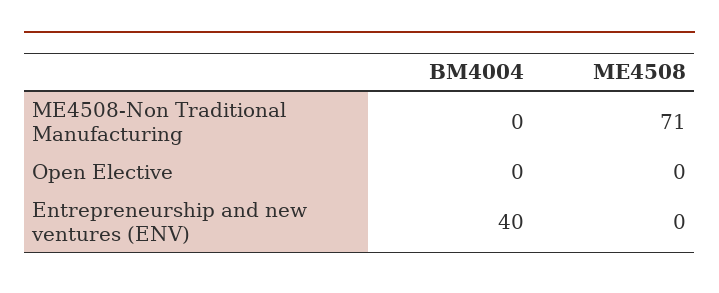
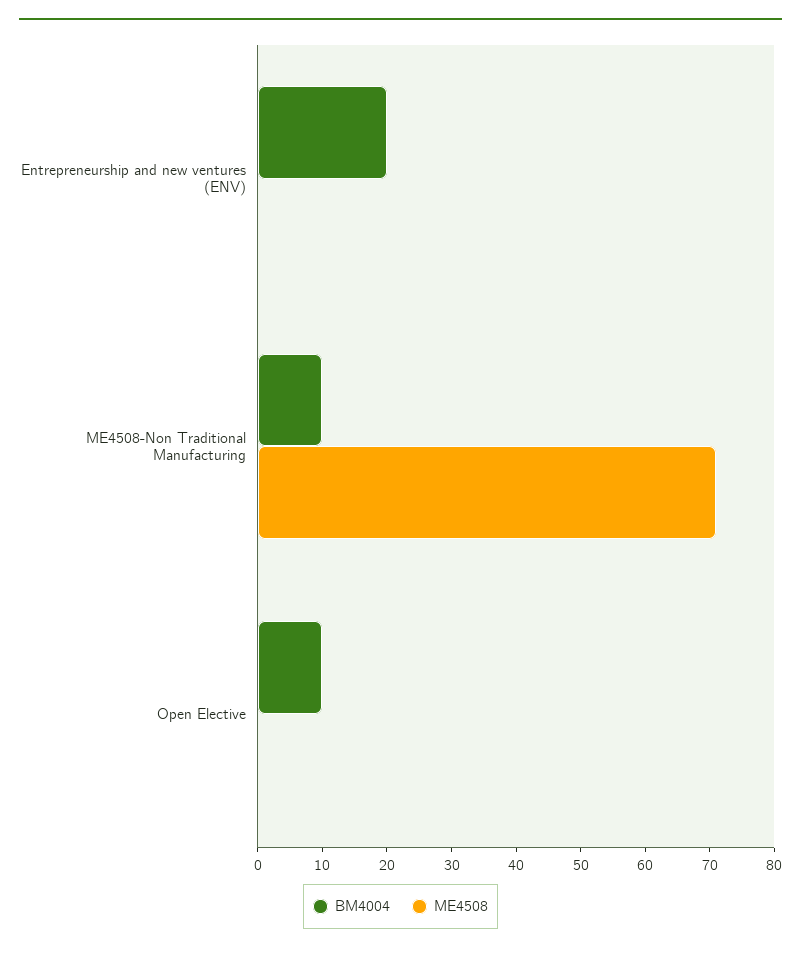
BM4004, ME4508-Non Traditional Manufacturing: 0 -> 10
BM4004, Open Elective: 0 -> 10
BM4004, Entrepreneurship and new ventures (ENV): 40 -> 20

